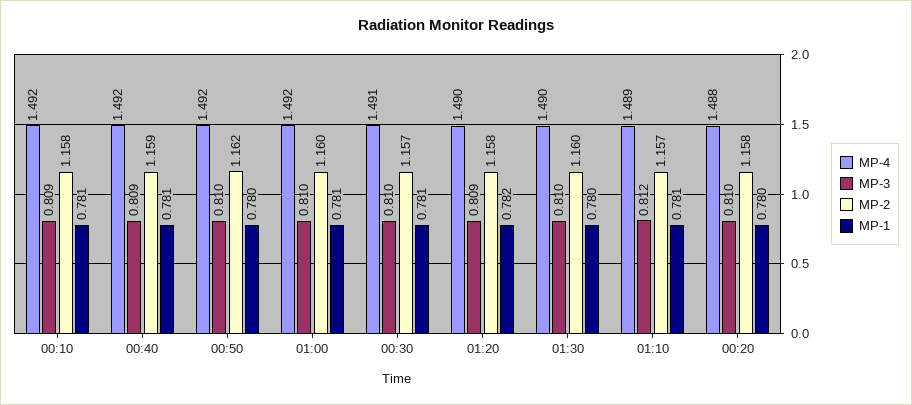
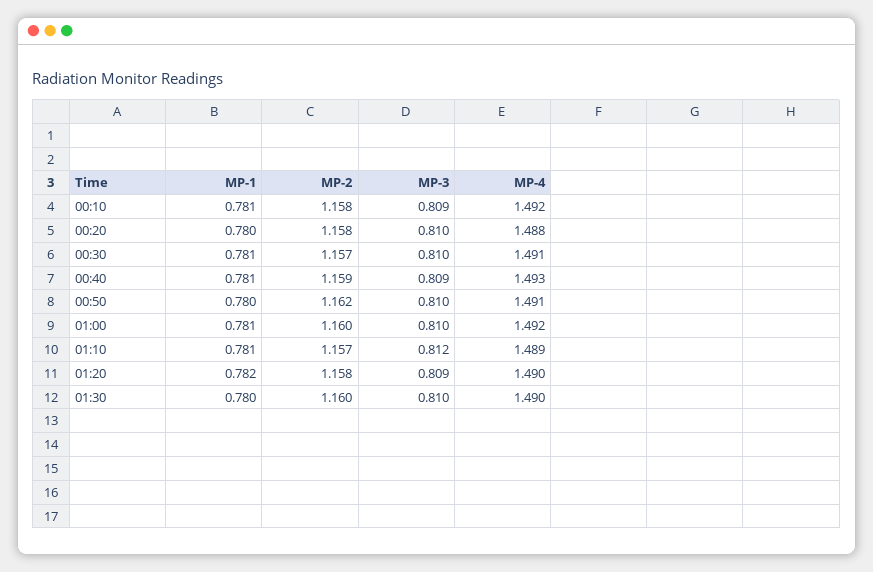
MP-4, 00:40: 1.492 -> 1.493
MP-4, 00:50: 1.492 -> 1.491

